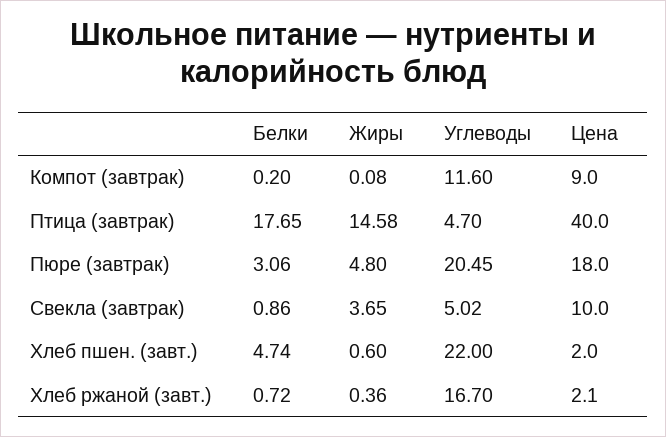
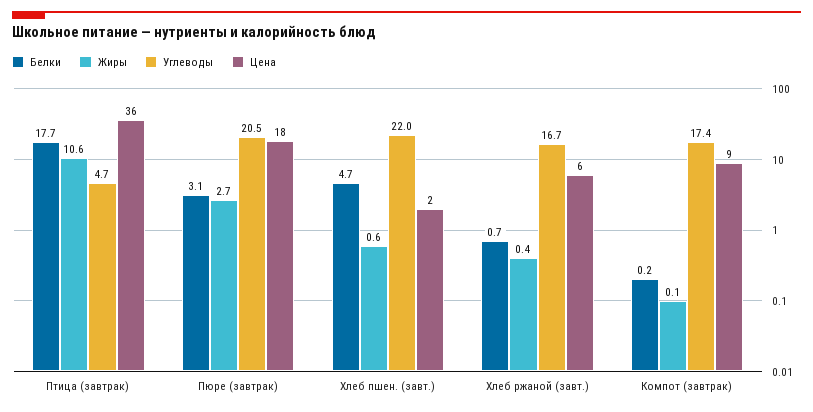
Углеводы, Компот (завтрак): 11.6 -> 17.4
Жиры, Птица (завтрак): 14.58 -> 10.6
Цена, Птица (завтрак): 40 -> 36
Жиры, Пюре (завтрак): 4.8 -> 2.7
Белки, Свекла (завтрак): 0.86 -> none
Жиры, Свекла (завтрак): 3.65 -> none
Углеводы, Свекла (завтрак): 5.02 -> none
Цена, Свекла (завтрак): 10 -> none
Цена, Хлеб ржаной (завт.): 2.1 -> 6

